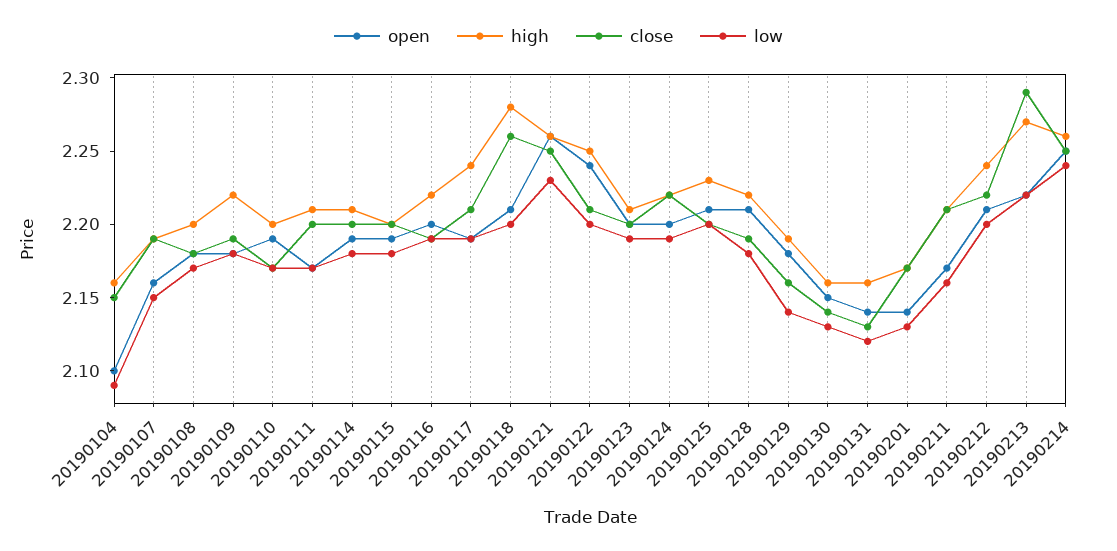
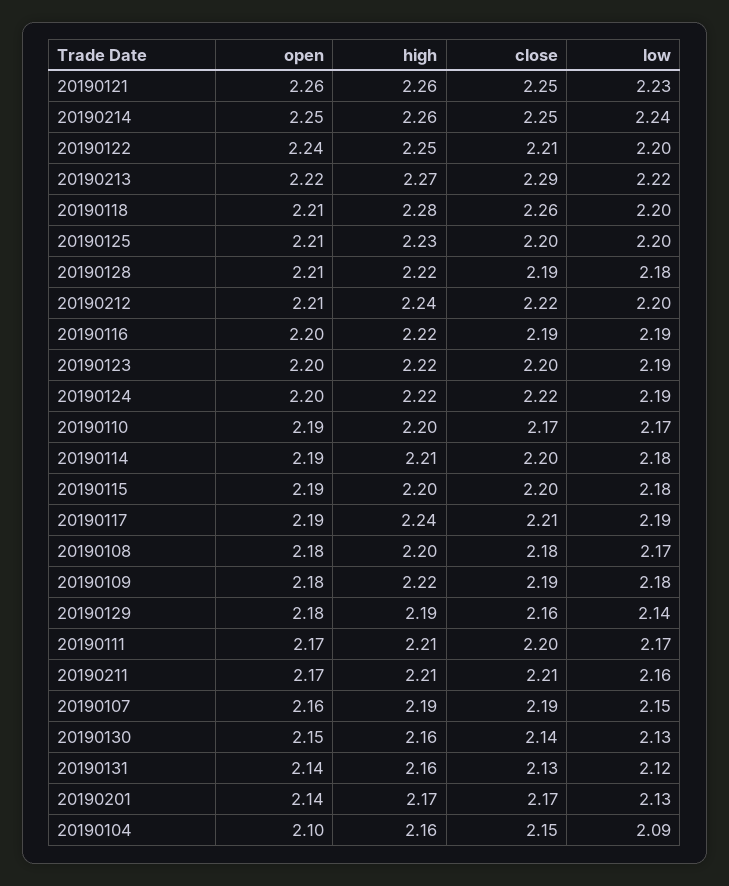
high, 20190123: 2.21 -> 2.22

